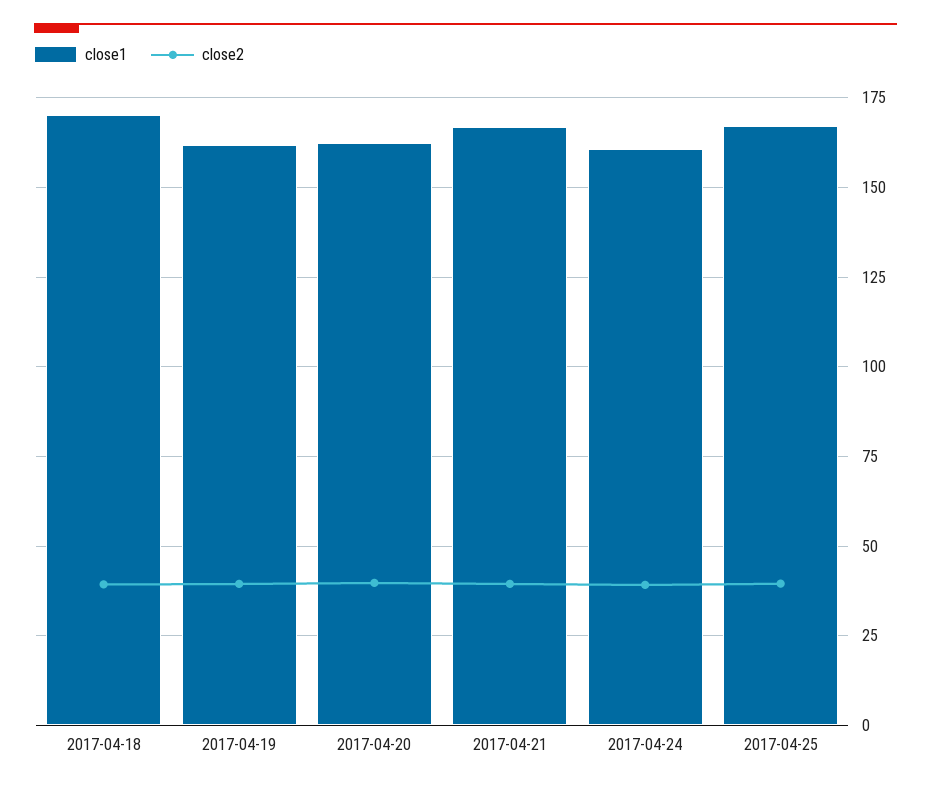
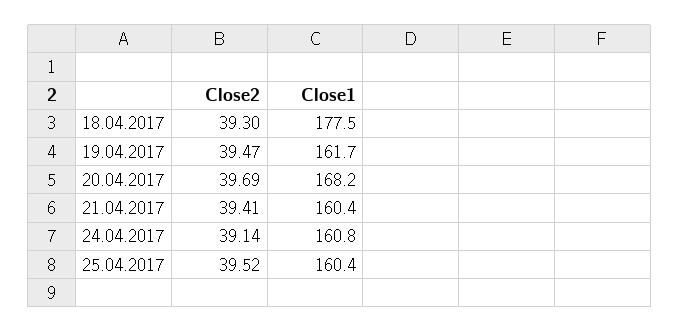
close1, 2017-04-18: 170 -> 177.5
close1, 2017-04-20: 162.5 -> 168.2
close1, 2017-04-21: 167.5 -> 160.4
close1, 2017-04-25: 167.5 -> 160.4

